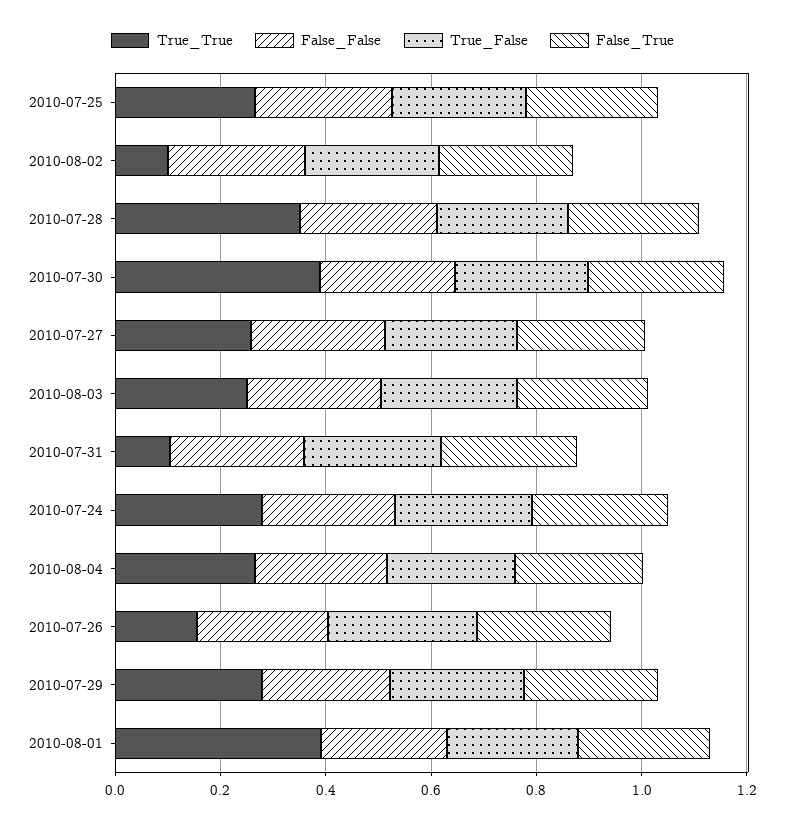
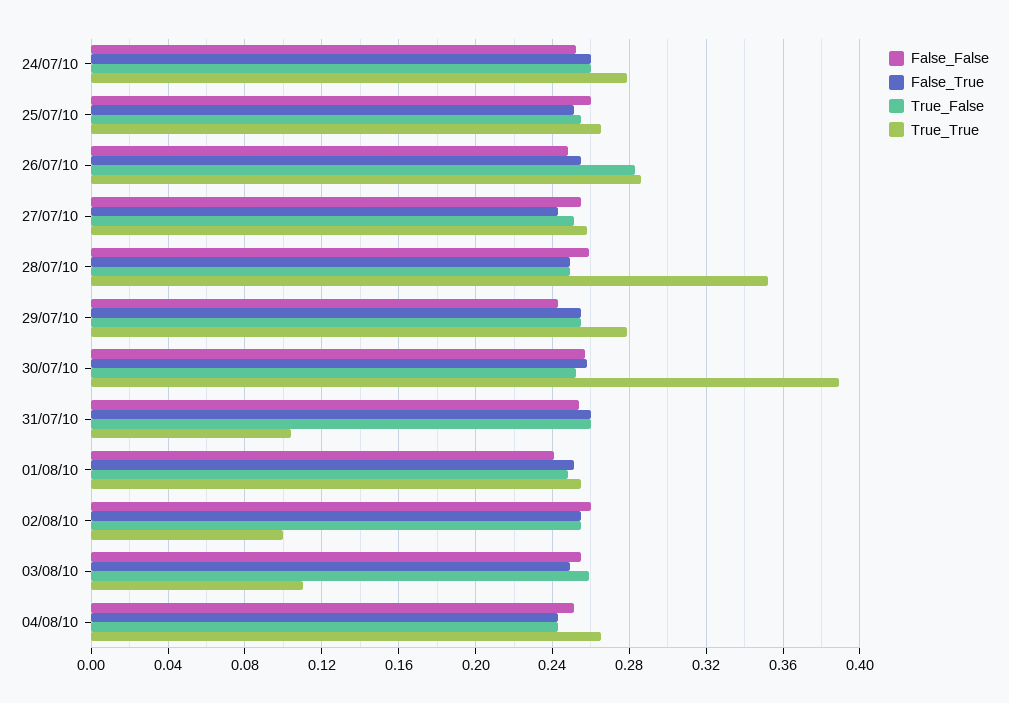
True_True, 2010-08-03: 0.25 -> 0.11
True_True, 2010-07-26: 0.15 -> 0.285
True_True, 2010-08-01: 0.4 -> 0.255

